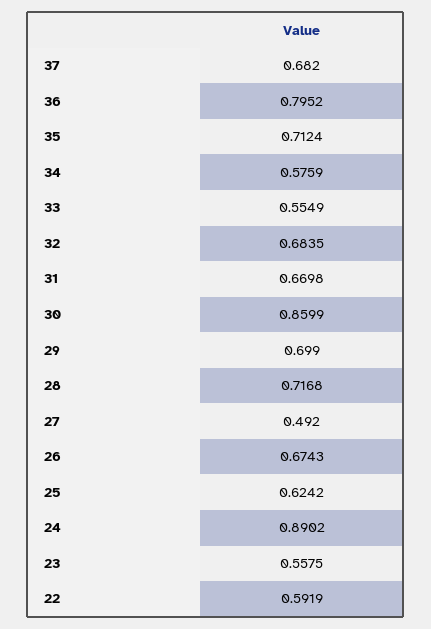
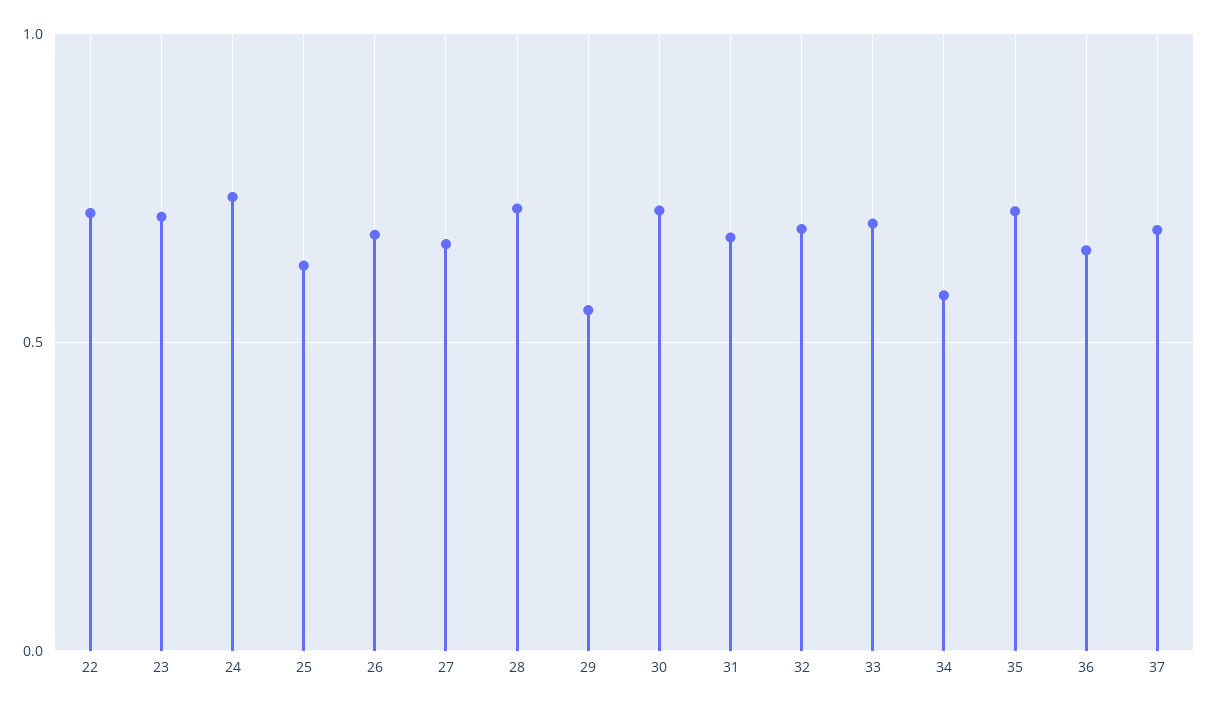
36: 0.7952 -> 0.65
33: 0.5549 -> 0.7
30: 0.8599 -> 0.7
29: 0.699 -> 0.55
27: 0.492 -> 0.65
24: 0.8902 -> 0.75
23: 0.5575 -> 0.7
22: 0.5919 -> 0.7

